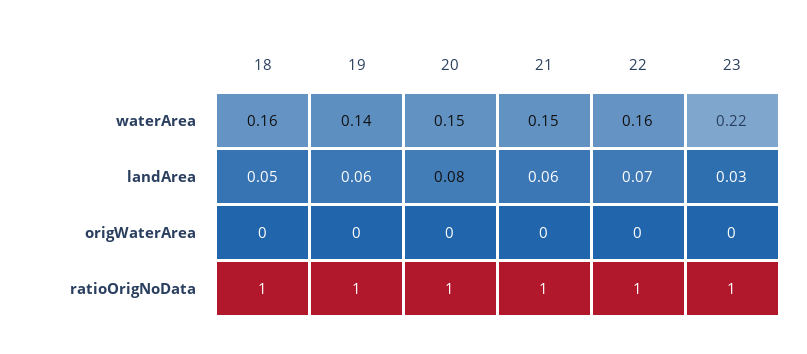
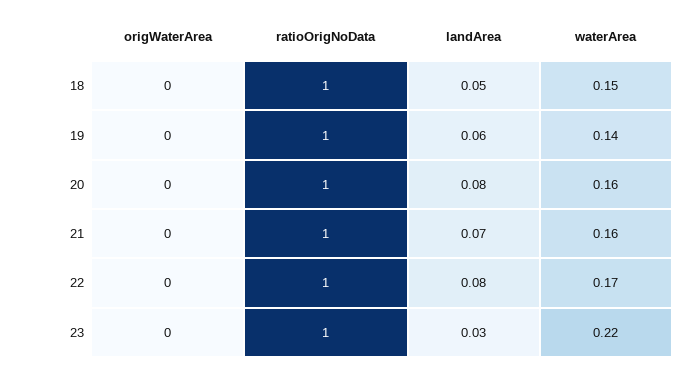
18, waterArea: 0.16 -> 0.15
20, waterArea: 0.15 -> 0.16
21, waterArea: 0.15 -> 0.16
22, waterArea: 0.16 -> 0.17
21, landArea: 0.06 -> 0.07
22, landArea: 0.07 -> 0.08

